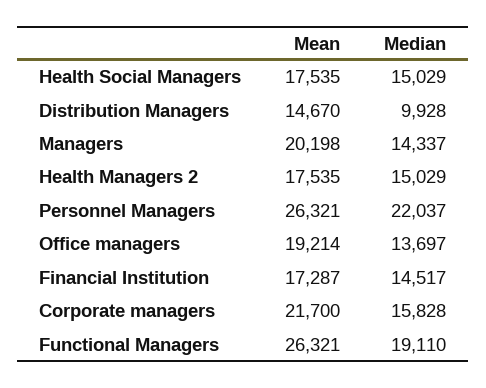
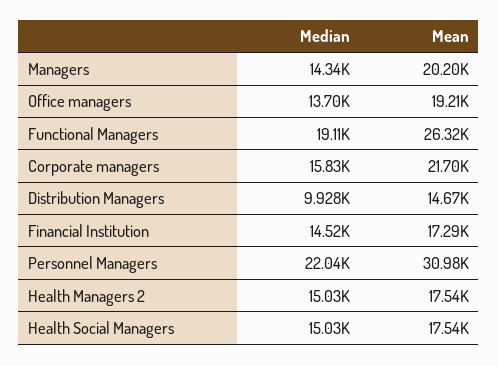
Mean, Personnel Managers: 26321 -> 30980

